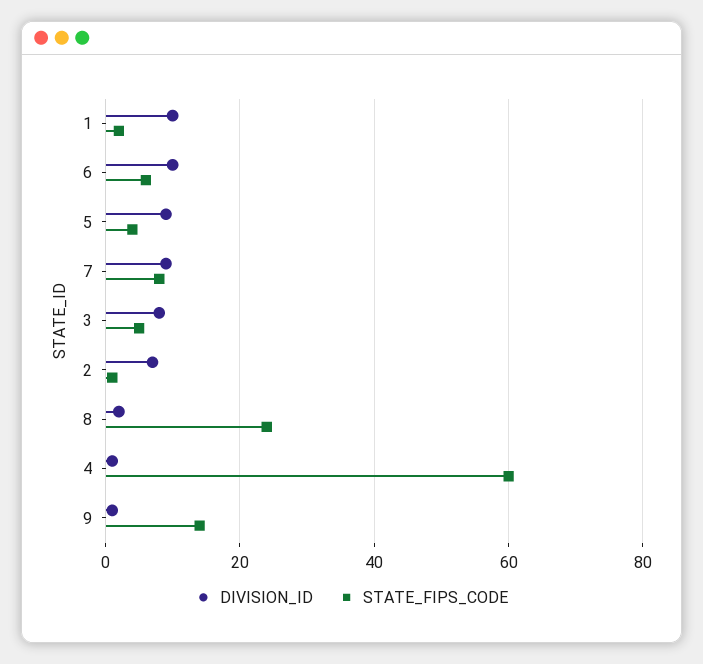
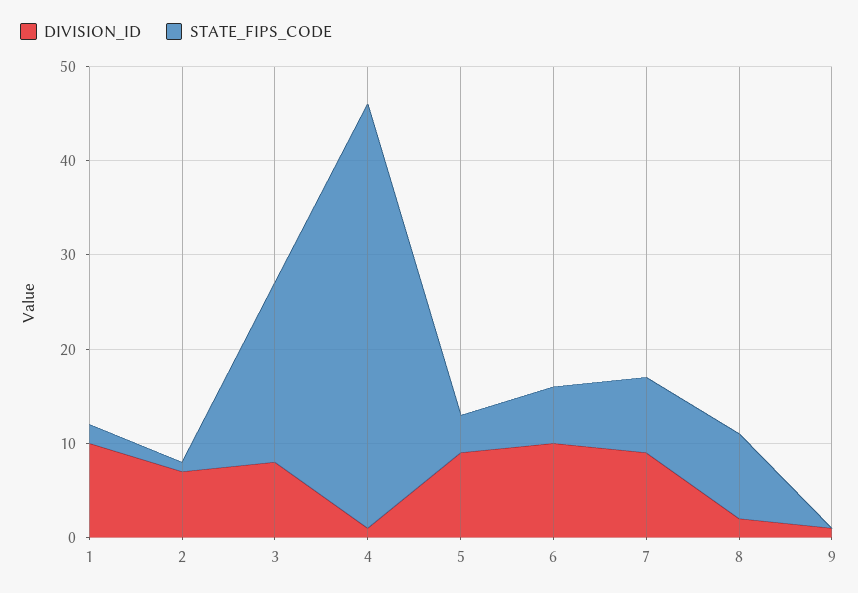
STATE_FIPS_CODE, 3: 5 -> 19
STATE_FIPS_CODE, 8: 25 -> 9
STATE_FIPS_CODE, 4: 60 -> 45
STATE_FIPS_CODE, 9: 15 -> 0

